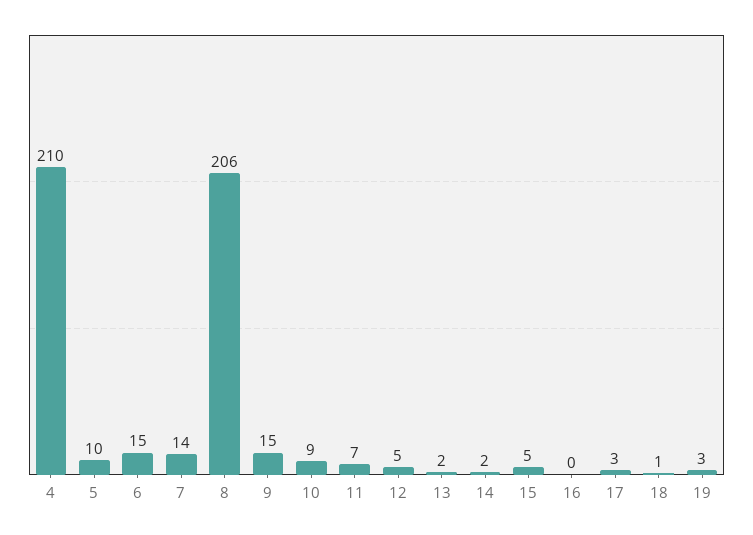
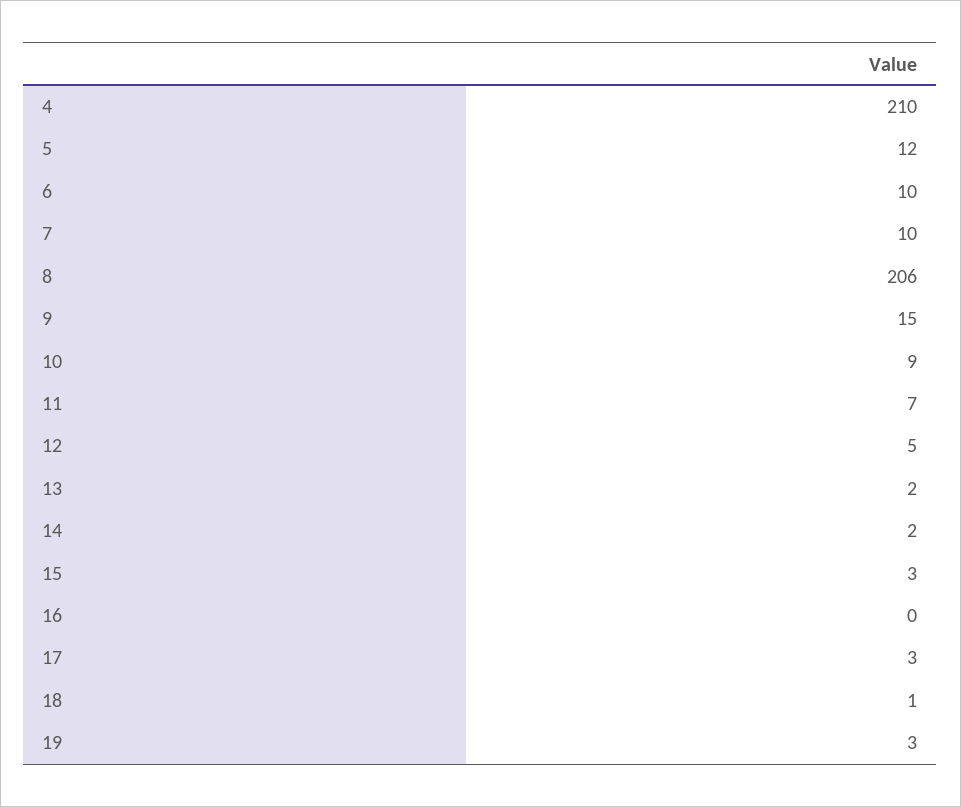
5: 10 -> 12
6: 15 -> 10
7: 14 -> 10
15: 5 -> 3

